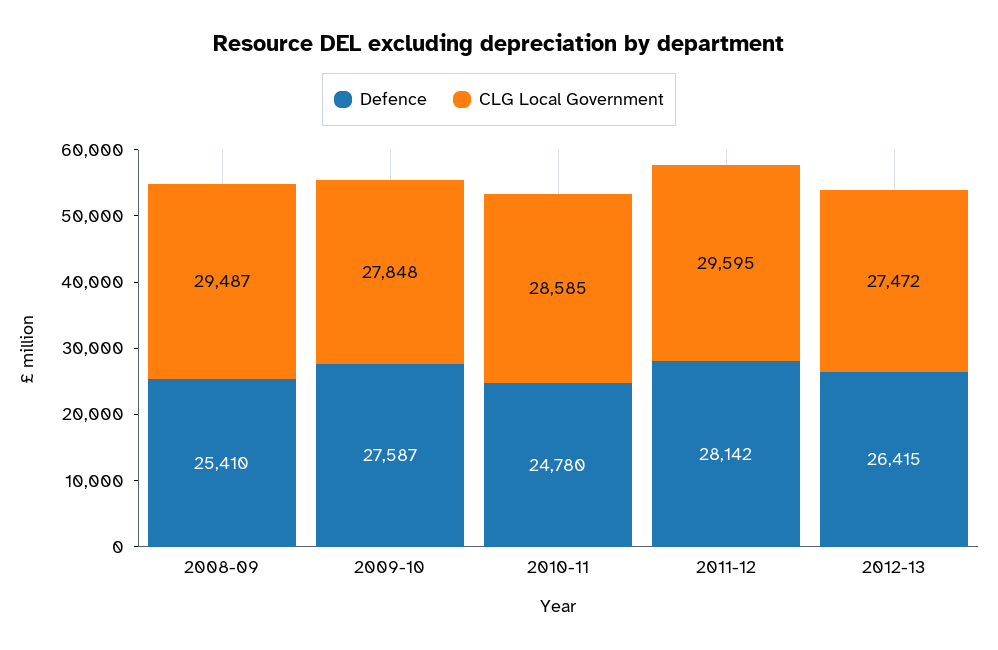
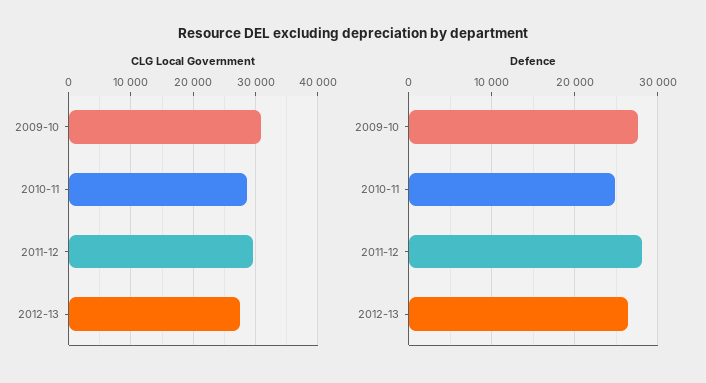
Defence, 2008-09: 25410 -> none
CLG Local Government, 2008-09: 29487 -> none
CLG Local Government, 2009-10: 27848 -> 31000

